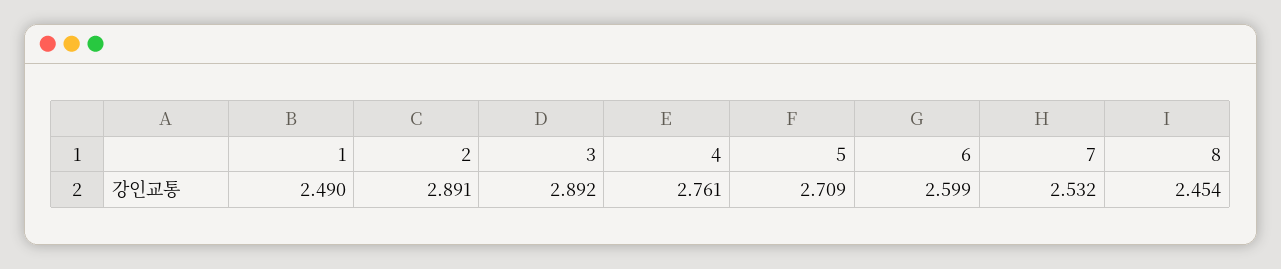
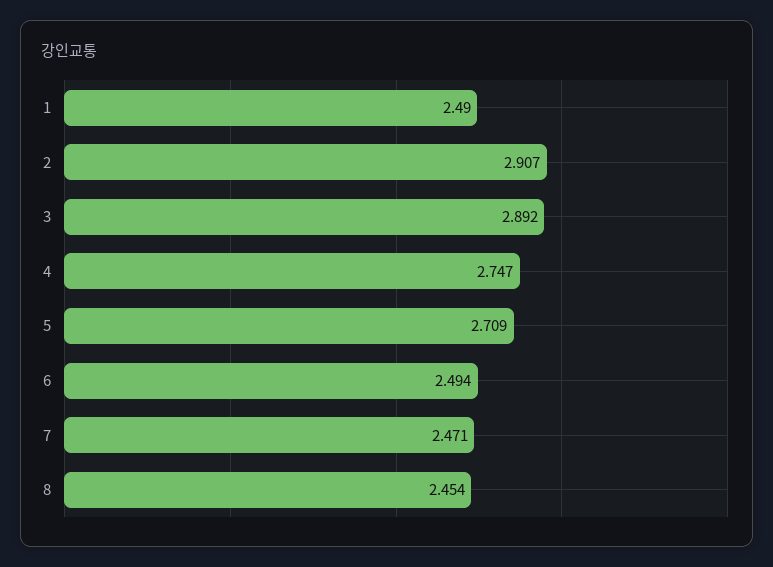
2: 2.891 -> 2.907
4: 2.761 -> 2.747
6: 2.599 -> 2.494
7: 2.532 -> 2.471

